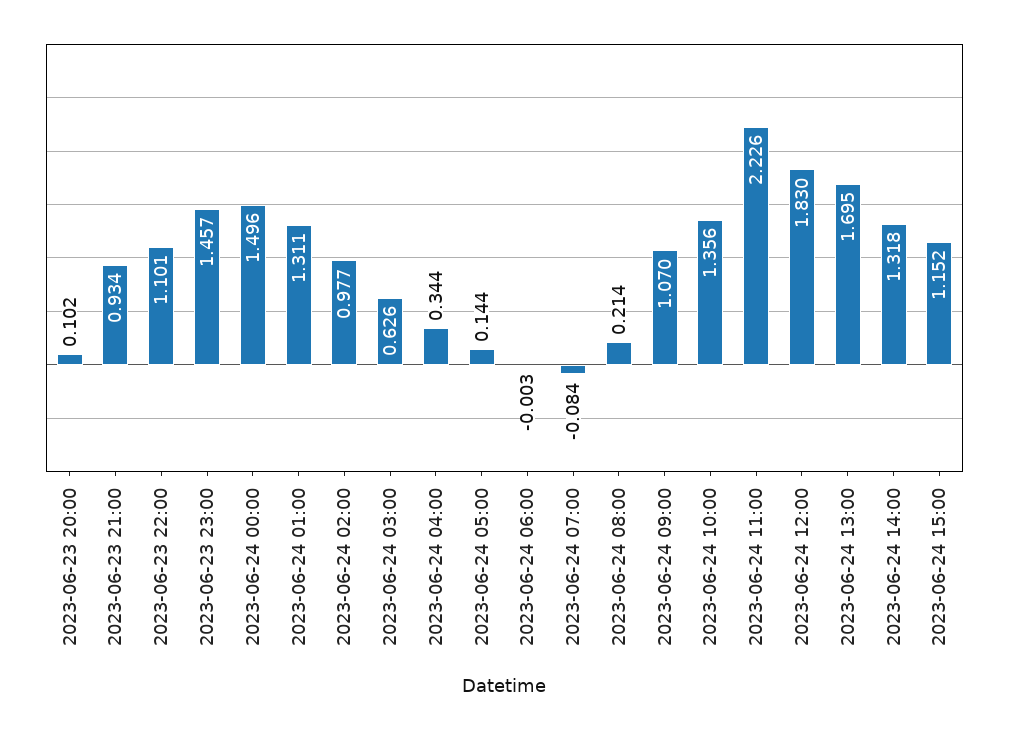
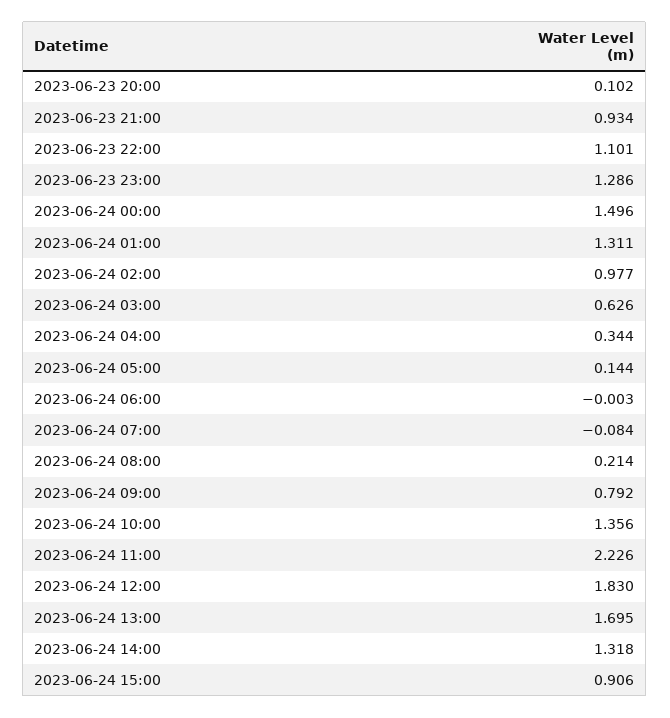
2023-06-23 23:00: 1.457 -> 1.286
2023-06-24 09:00: 1.07 -> 0.792
2023-06-24 15:00: 1.152 -> 0.906

